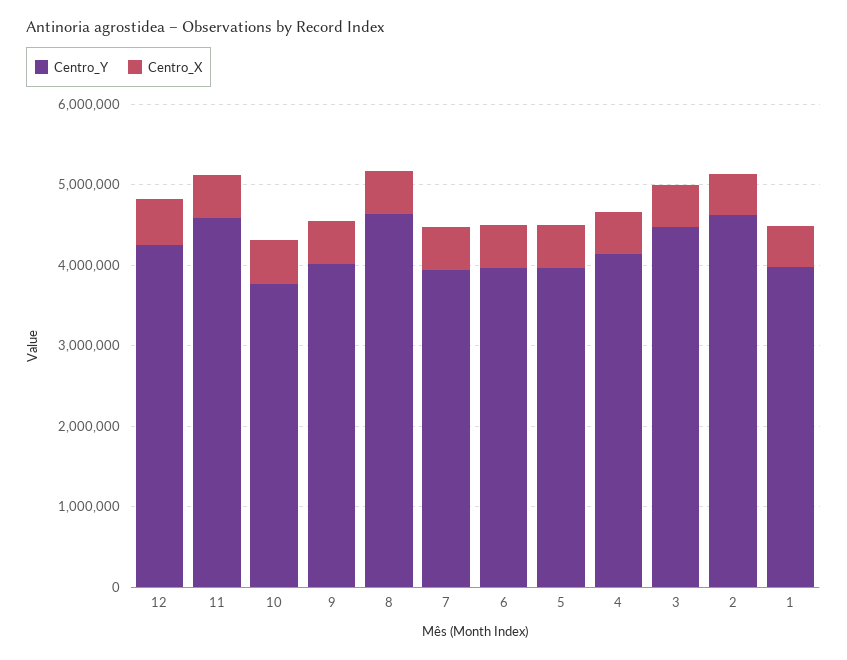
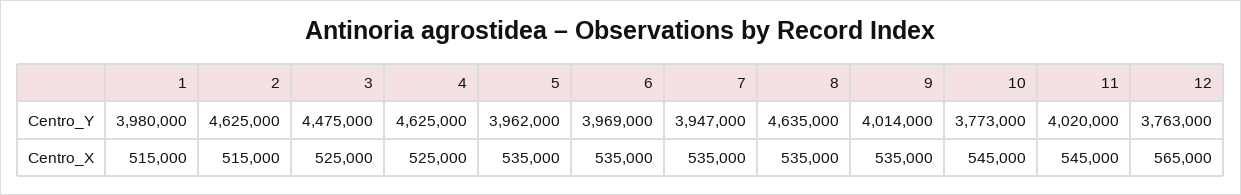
Centro_Y, 12: 4200000 -> 3763000
Centro_Y, 11: 4600000 -> 4020000
Centro_Y, 4: 4200000 -> 4625000

